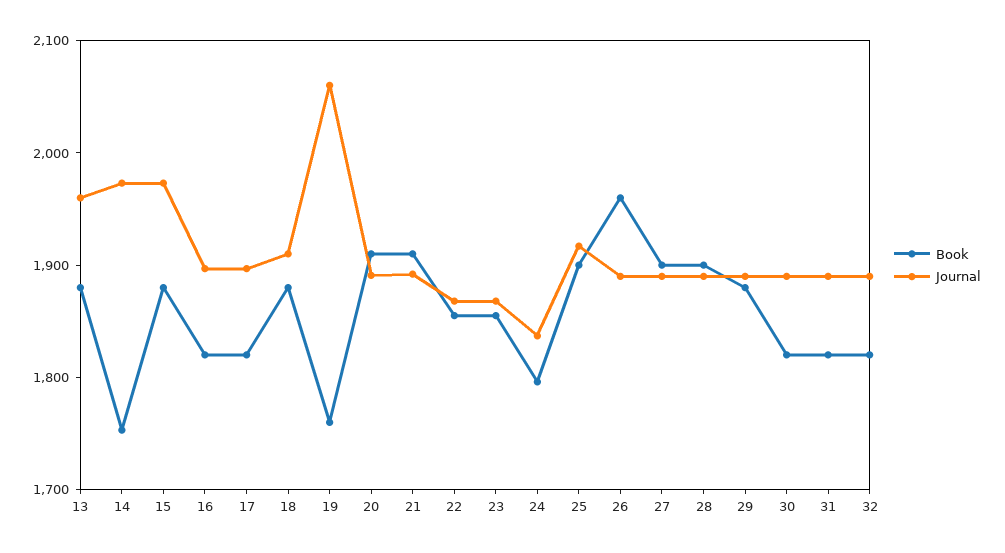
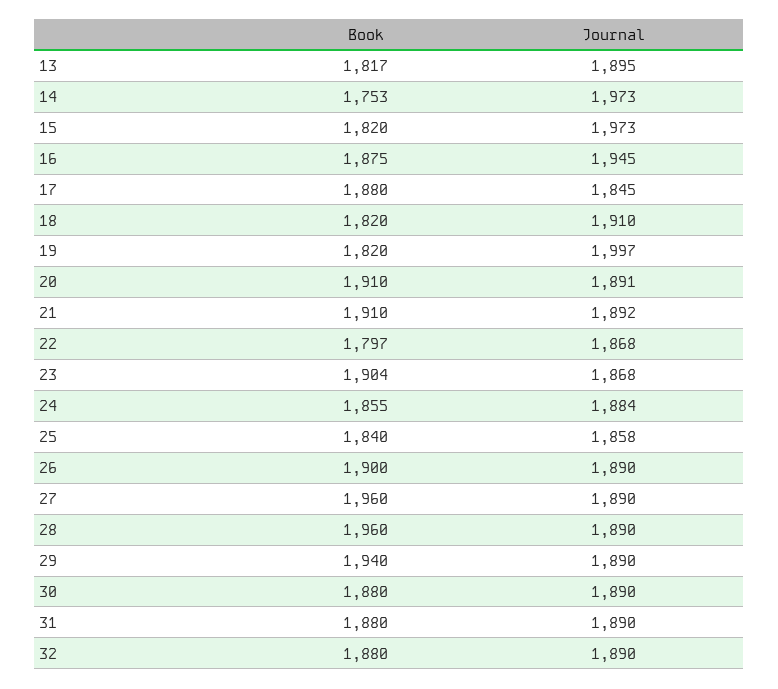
Book, 13: 1880 -> 1817
Journal, 13: 1960 -> 1895
Book, 15: 1880 -> 1820
Book, 16: 1820 -> 1875
Journal, 16: 1900 -> 1945
Book, 17: 1820 -> 1880
Journal, 17: 1900 -> 1845
Book, 18: 1880 -> 1820
Book, 19: 1760 -> 1820
Journal, 19: 2060 -> 1997
Book, 22: 1860 -> 1797
Book, 23: 1860 -> 1904
Book, 24: 1800 -> 1855
Journal, 24: 1840 -> 1884
Book, 25: 1900 -> 1840
Journal, 25: 1920 -> 1858
Book, 26: 1960 -> 1900
Book, 27: 1900 -> 1960
Book, 28: 1900 -> 1960
Book, 29: 1880 -> 1940
Book, 30: 1820 -> 1880
Book, 31: 1820 -> 1880
Book, 32: 1820 -> 1880

